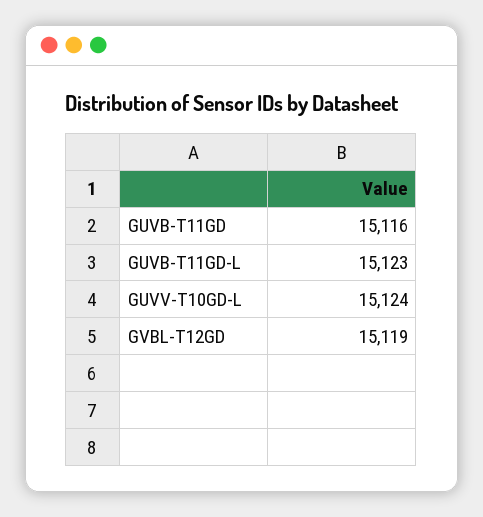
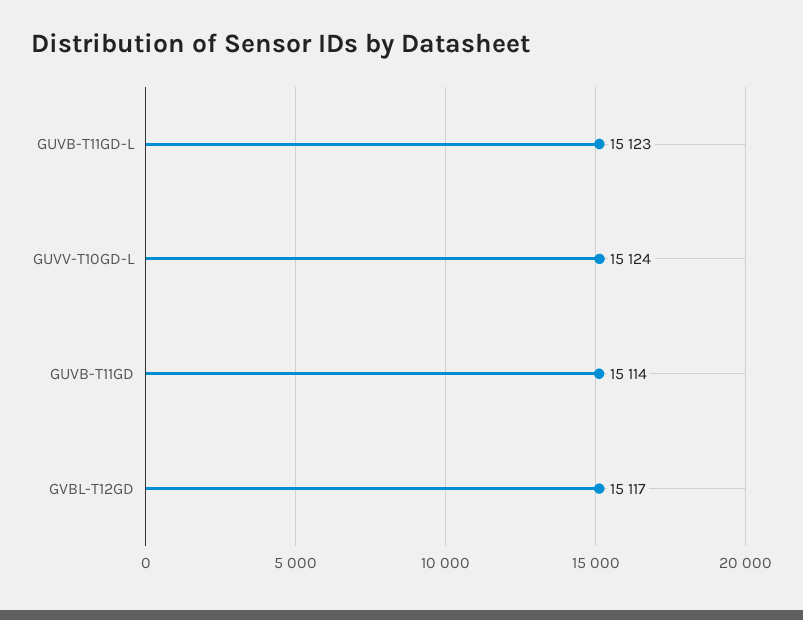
GUVB-T11GD: 15116 -> 15114
GVBL-T12GD: 15119 -> 15117

